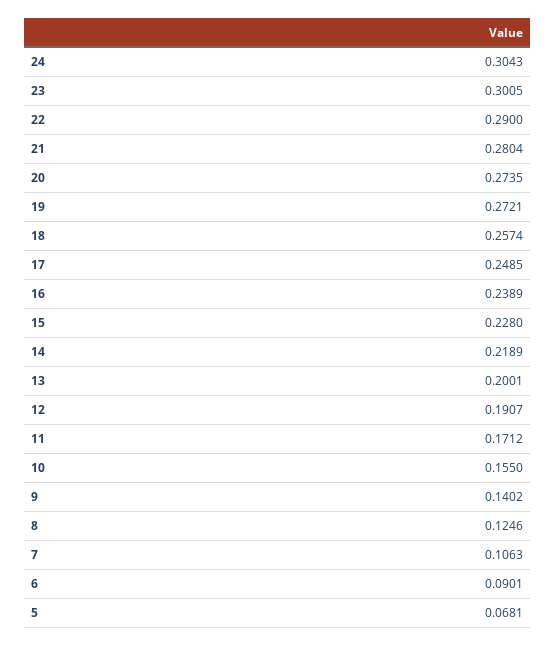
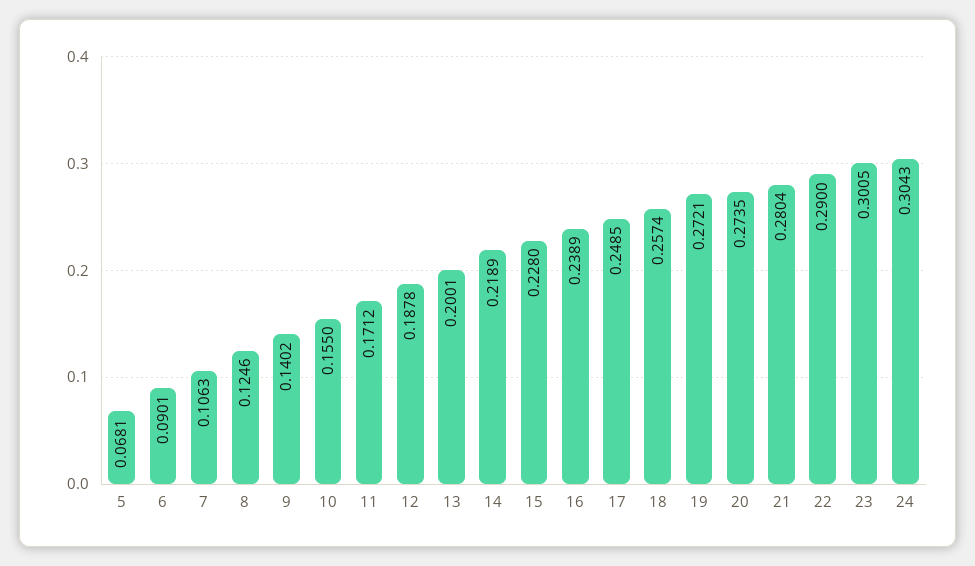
12: 0.1907 -> 0.1878

